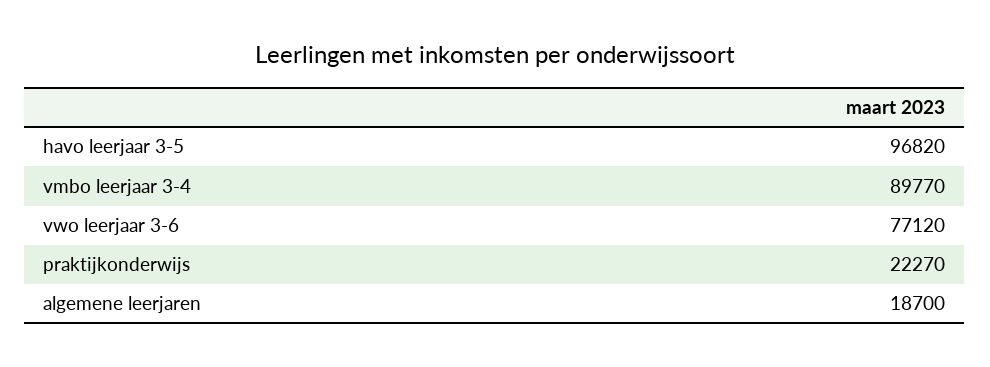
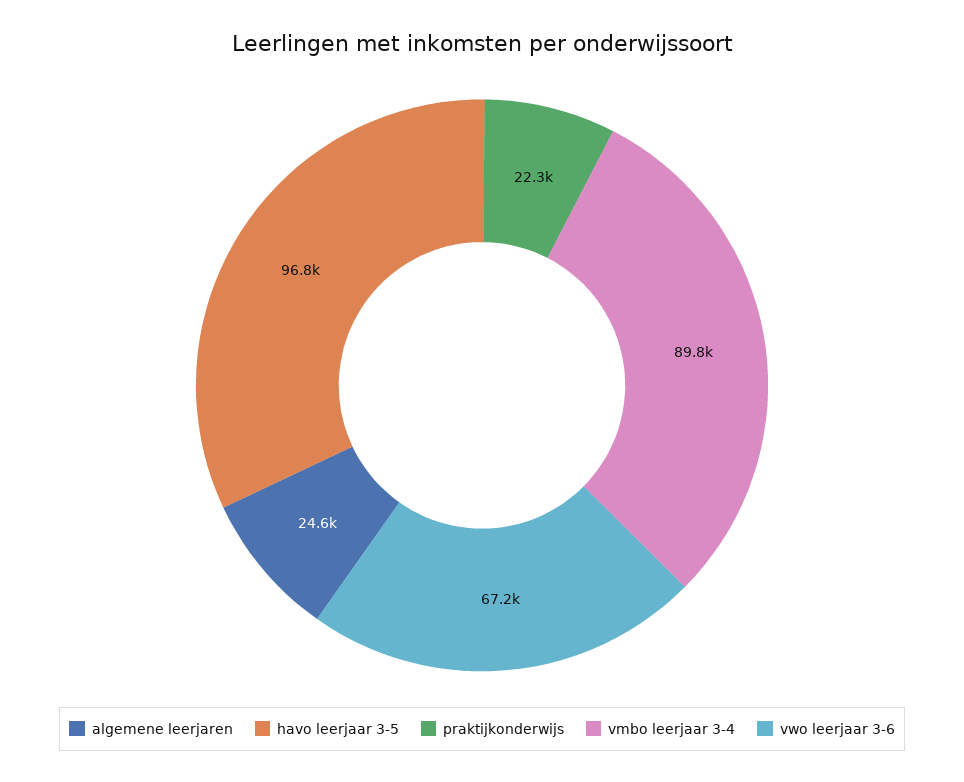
vwo leerjaar 3-6: 77120 -> 67200
algemene leerjaren: 18700 -> 24600

